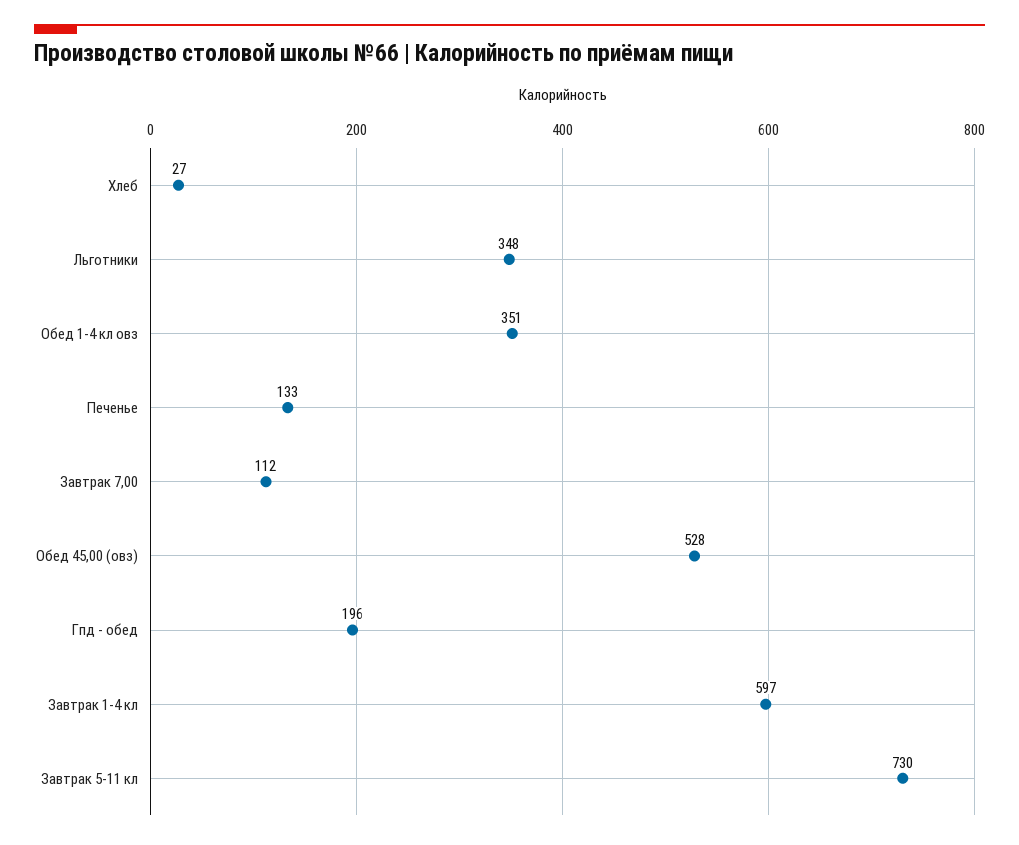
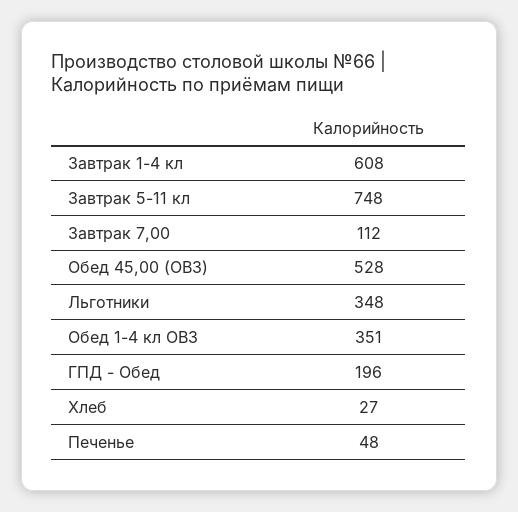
Печенье: 133 -> 48
Завтрак 1-4 кл: 597 -> 608
Завтрак 5-11 кл: 730 -> 748

